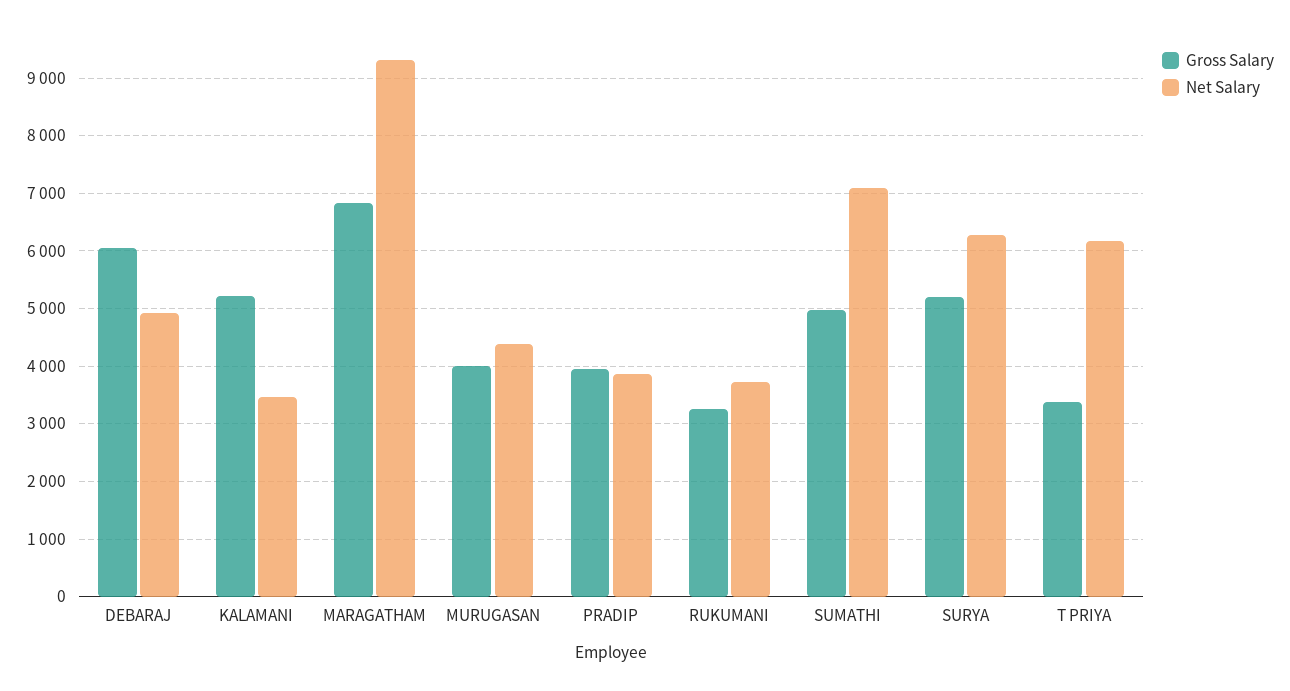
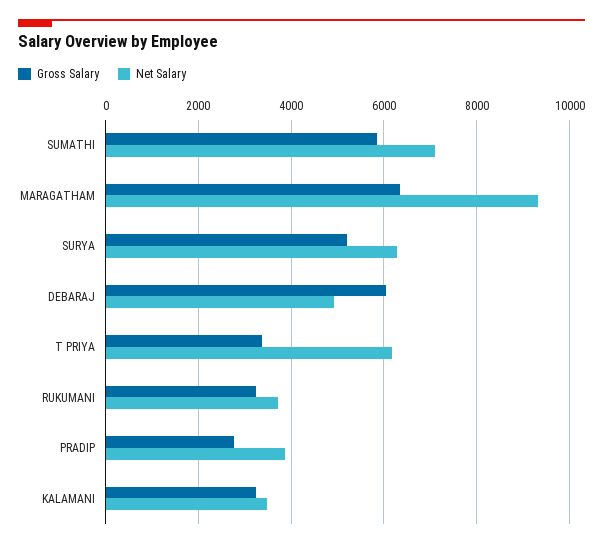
Gross Salary, KALAMANI: 5200 -> 3200
Gross Salary, MARAGATHAM: 6800 -> 6400
Gross Salary, MURUGASAN: 4000 -> none
Net Salary, MURUGASAN: 4400 -> none
Gross Salary, PRADIP: 4000 -> 2800
Gross Salary, SUMATHI: 5000 -> 5800

